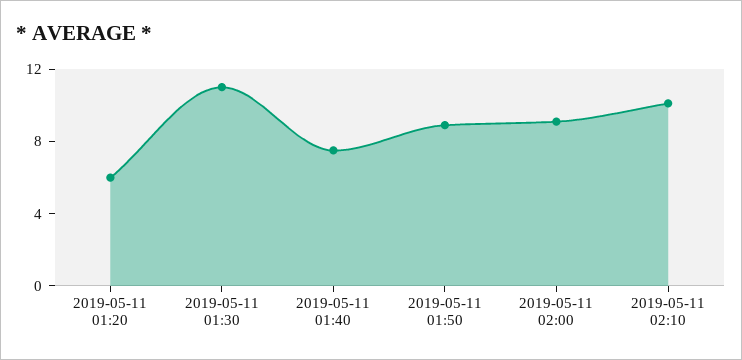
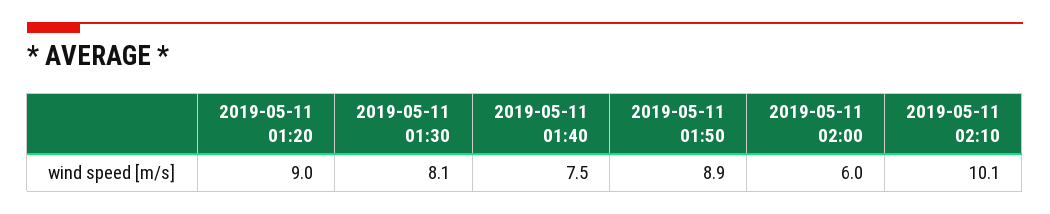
2019-05-11 01:20: 6 -> 9
2019-05-11 01:30: 11 -> 8.1
2019-05-11 02:00: 9 -> 6

